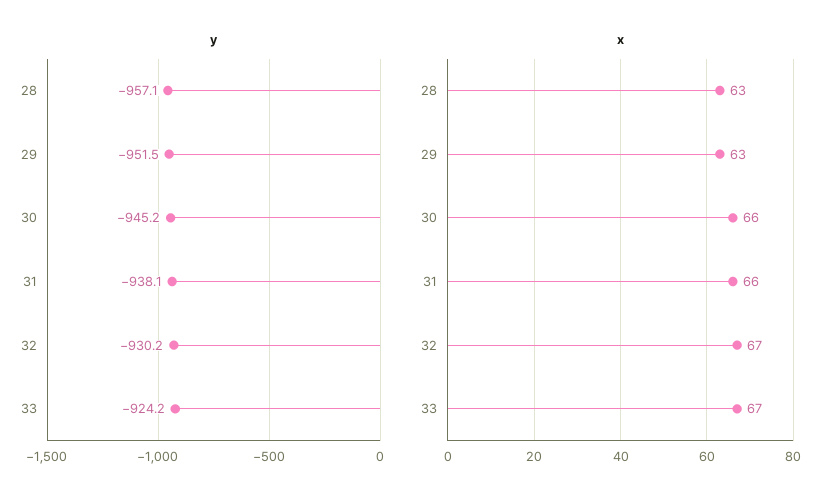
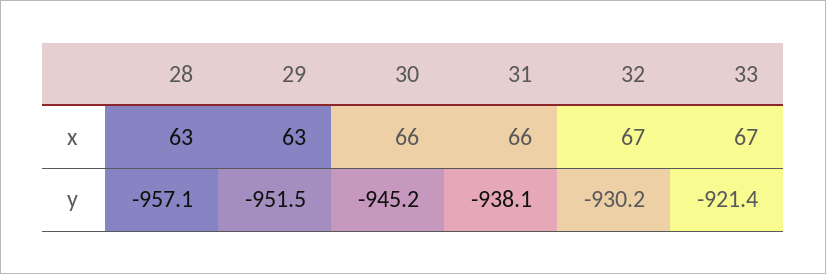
y, 33: -924.2 -> -921.4

